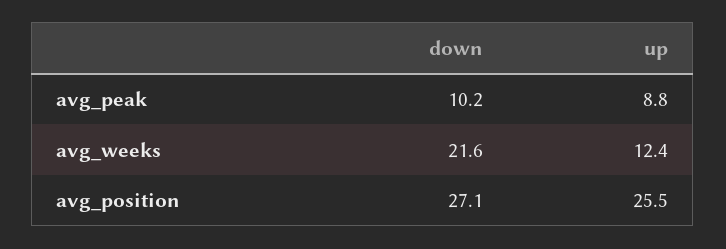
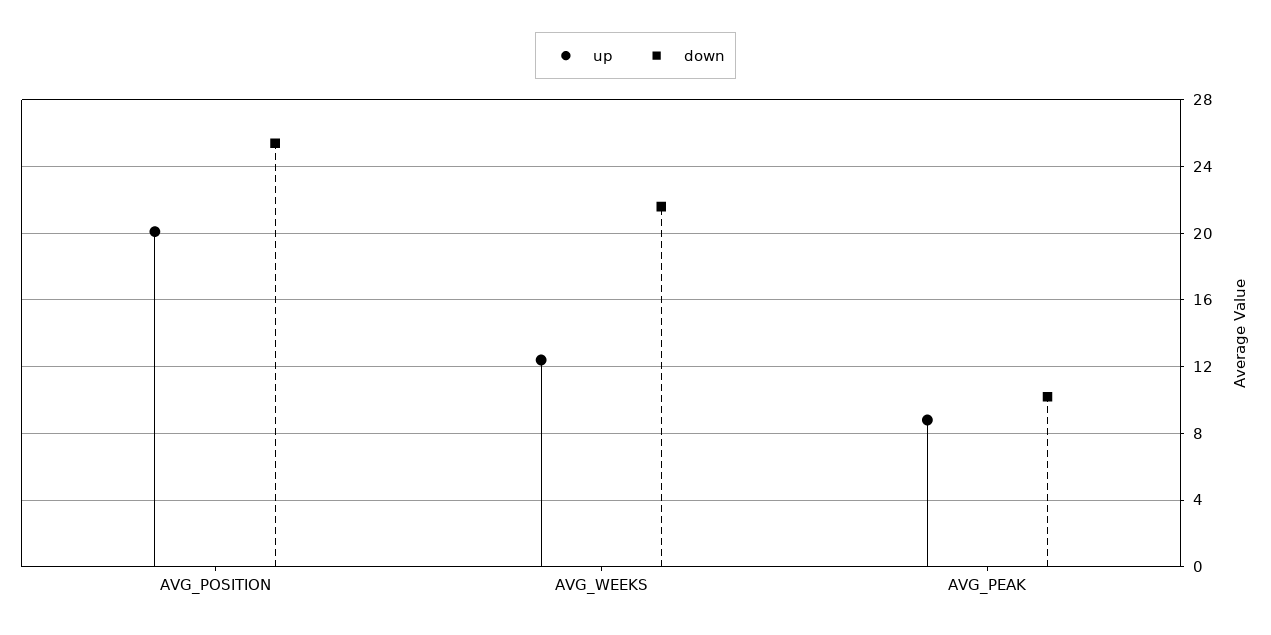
down, avg_position: 27.1 -> 25.5
up, avg_position: 25.5 -> 20

